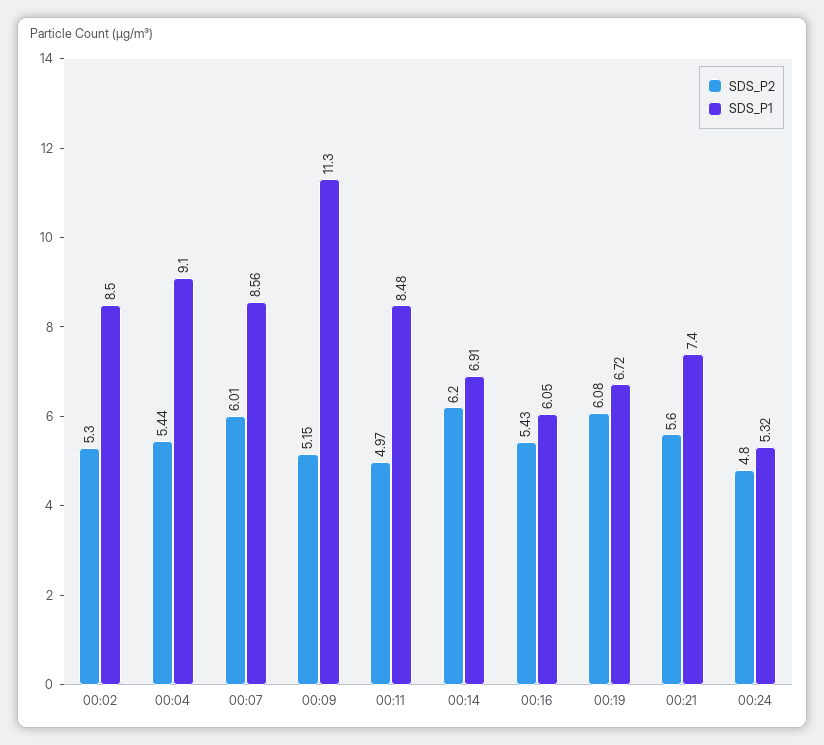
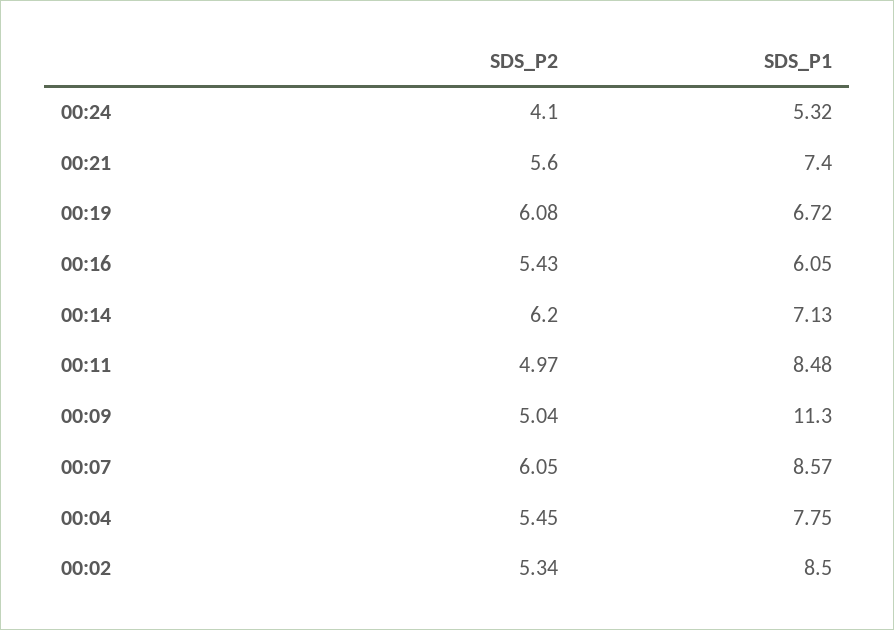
SDS_P2, 00:02: 5.3 -> 5.34
SDS_P2, 00:04: 5.44 -> 5.45
SDS_P1, 00:04: 9.1 -> 7.75
SDS_P2, 00:07: 6.01 -> 6.05
SDS_P1, 00:07: 8.56 -> 8.57
SDS_P2, 00:09: 5.15 -> 5.04
SDS_P1, 00:14: 6.91 -> 7.13
SDS_P2, 00:24: 4.8 -> 4.1

